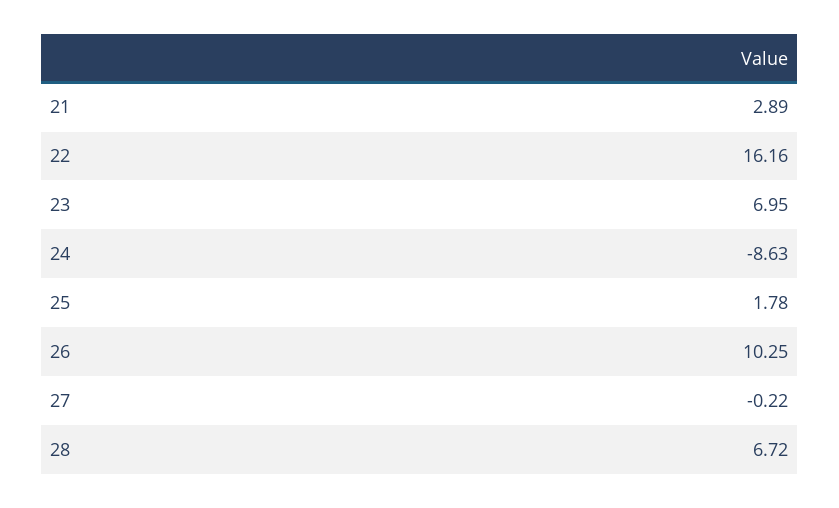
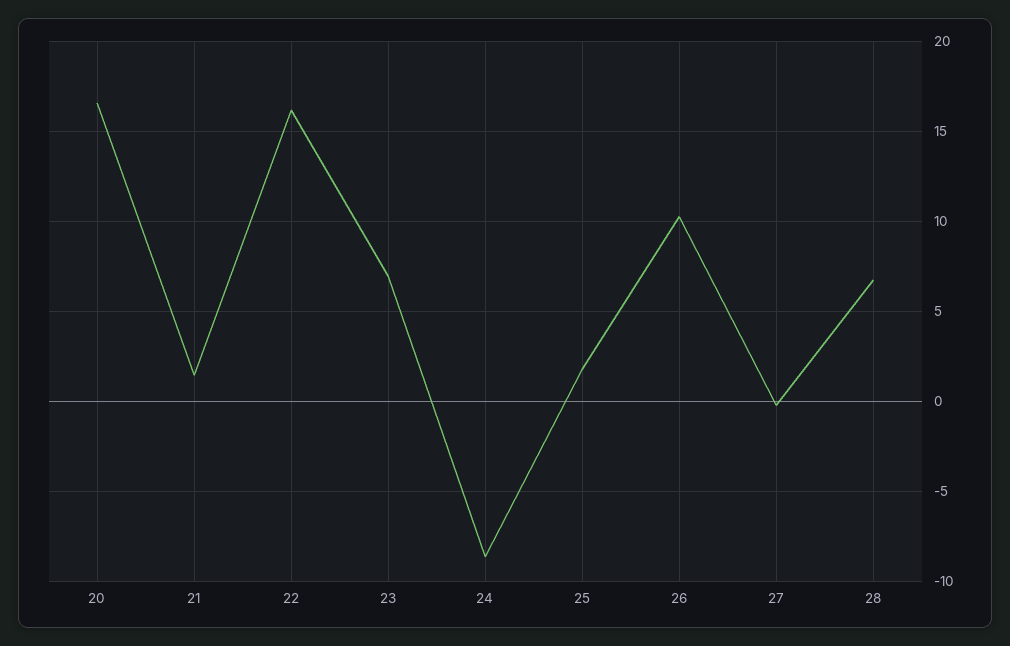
21: 2.89 -> 1.5
20: none -> 16.5

